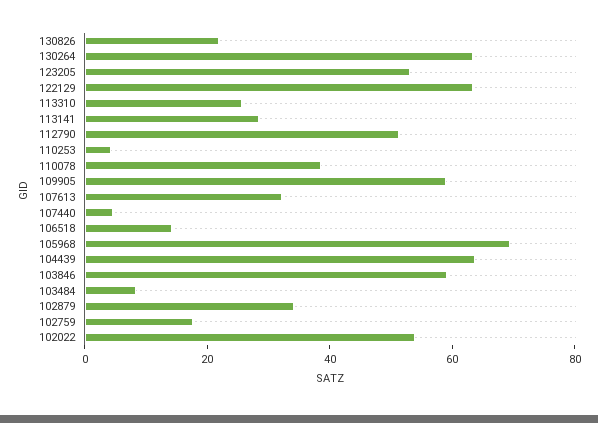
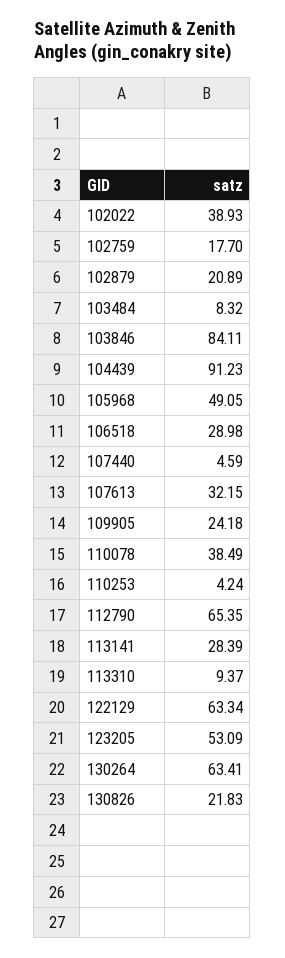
113310: 25 -> 9.37
112790: 50 -> 65.35
109905: 60 -> 24.18
106518: 15 -> 28.98
105968: 70 -> 49.05
104439: 65 -> 91.23
103846: 60 -> 84.11
102879: 35 -> 20.89
102022: 55 -> 38.93

